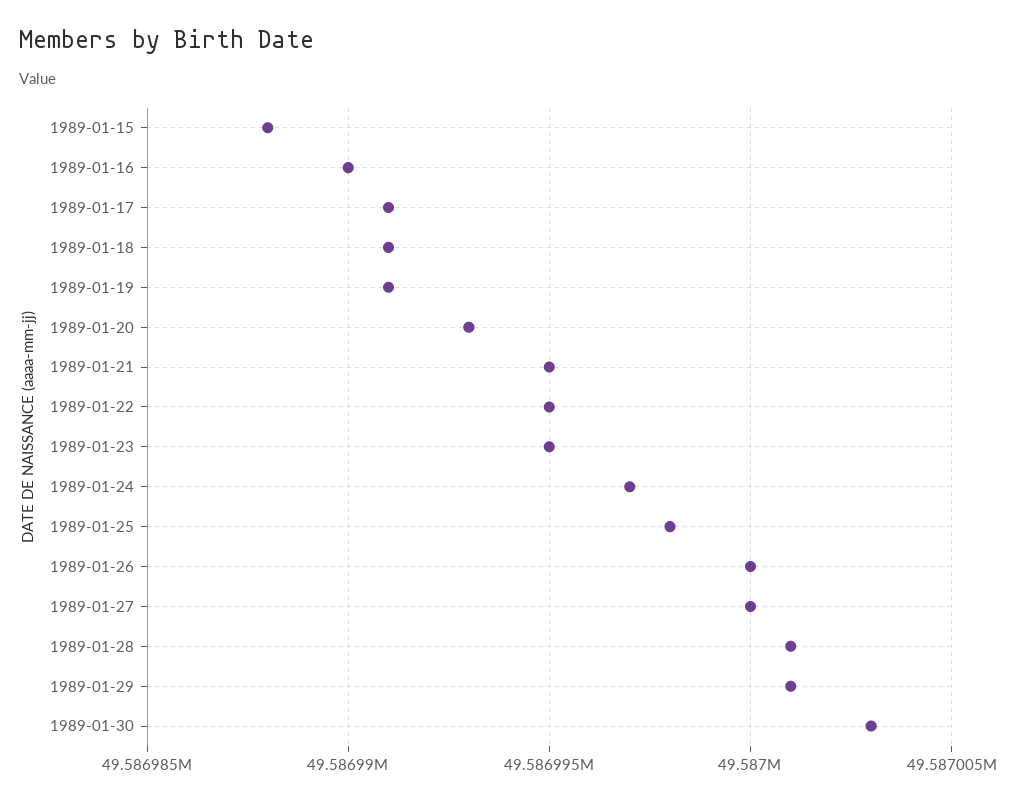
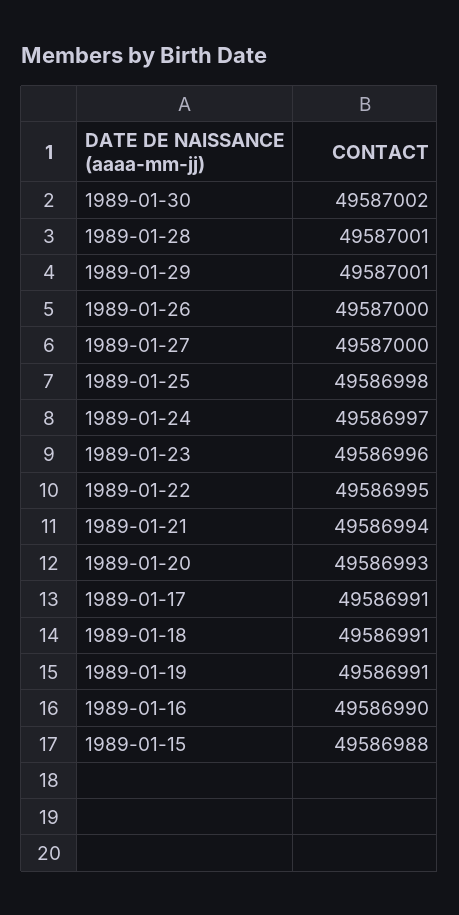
1989-01-21: 49586995 -> 49586994
1989-01-23: 49586995 -> 49586996
1989-01-30: 49587003 -> 49587002

